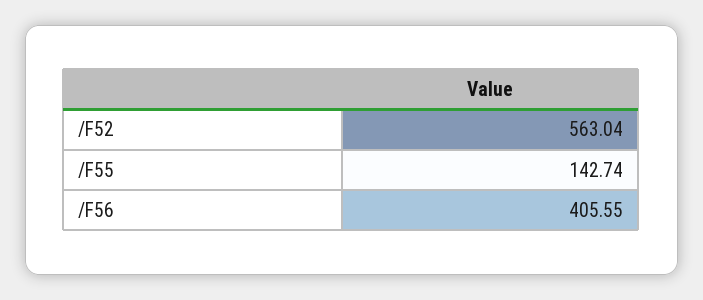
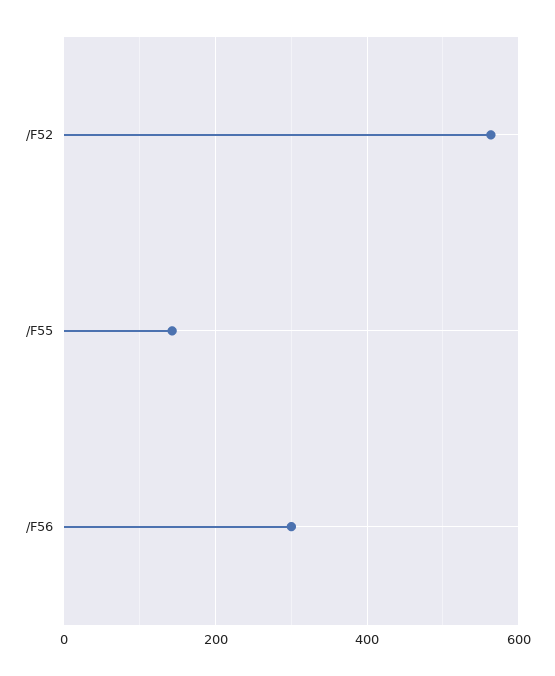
/F56: 405.55 -> 300

